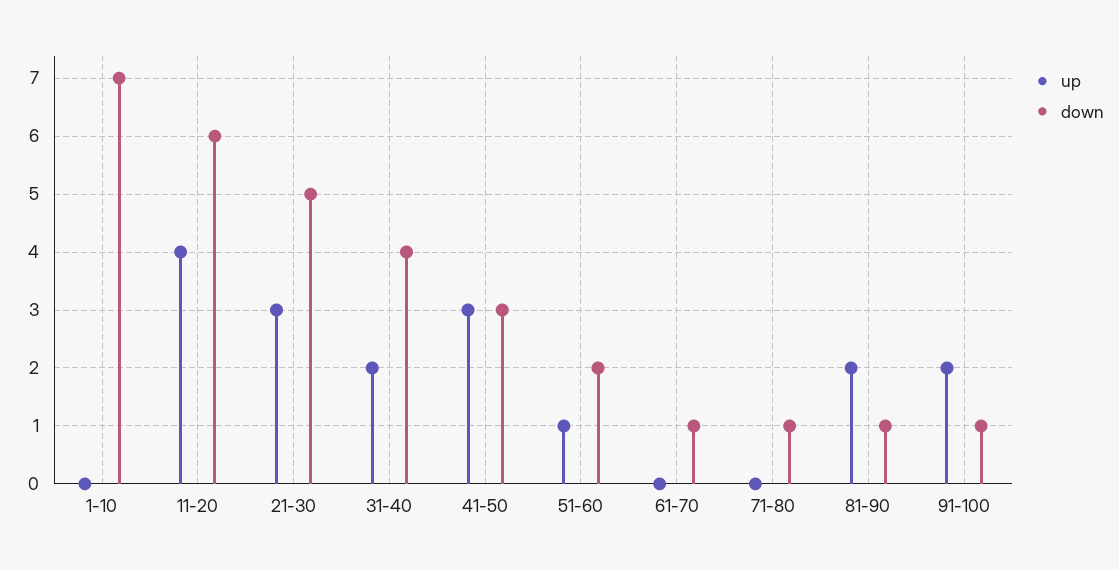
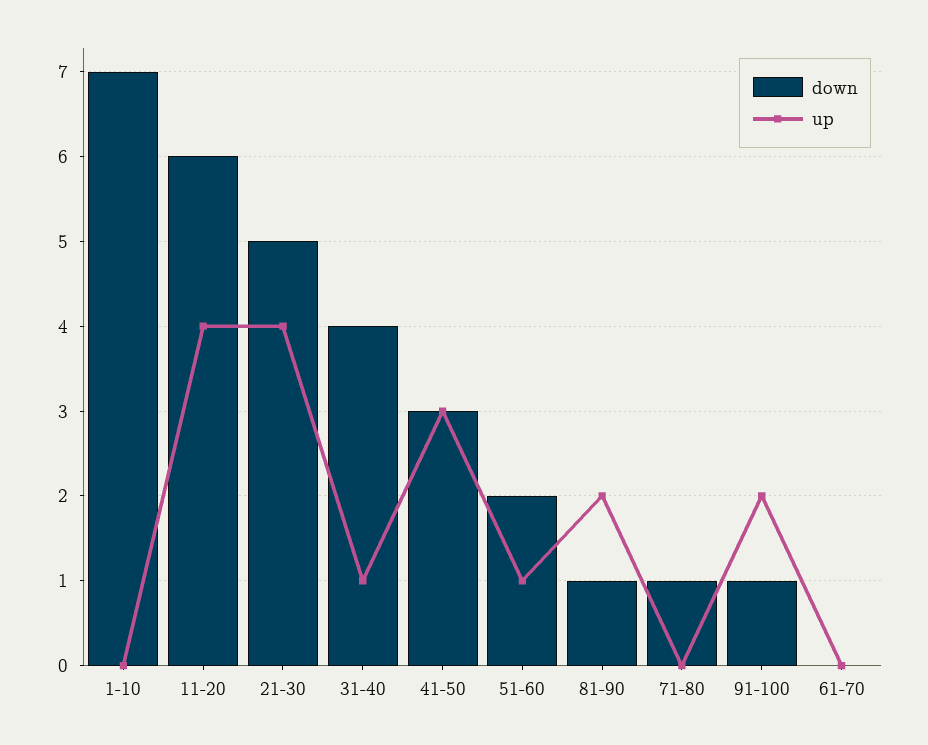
up, 21-30: 3 -> 4
up, 31-40: 2 -> 1
down, 61-70: 1 -> 0

